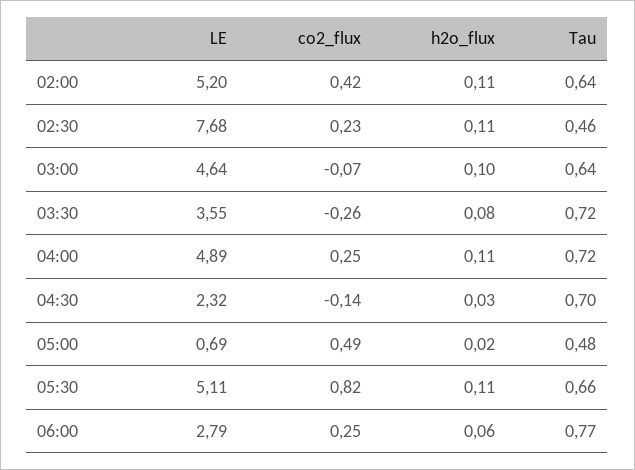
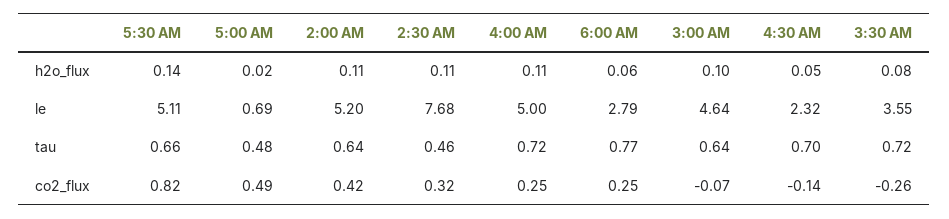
co2_flux, 02:30: 0.23 -> 0.32
LE, 04:00: 4.89 -> 5
h2o_flux, 04:30: 0.03 -> 0.05
h2o_flux, 05:30: 0.11 -> 0.14

